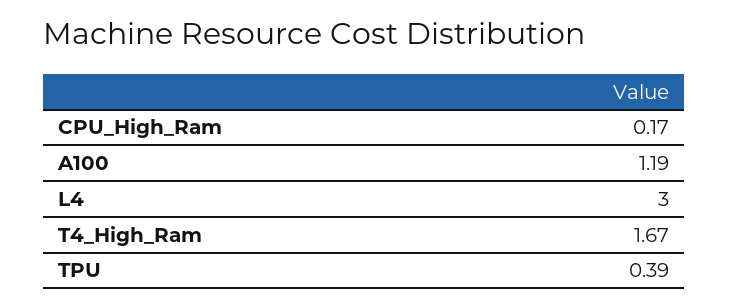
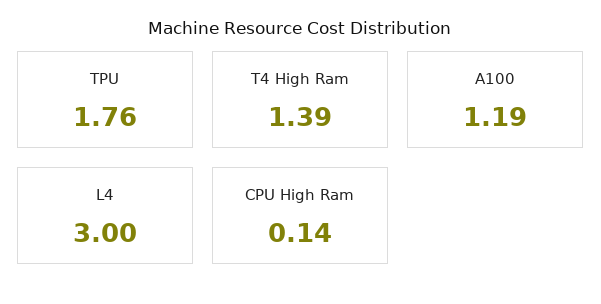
CPU_High_Ram: 0.17 -> 0.14
T4_High_Ram: 1.67 -> 1.39
TPU: 0.39 -> 1.76

